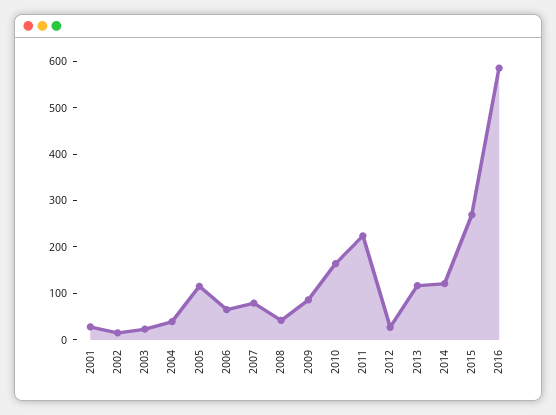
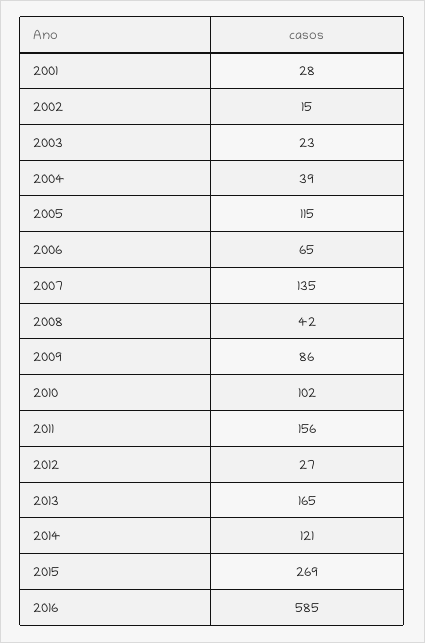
2007: 80 -> 135
2010: 160 -> 102
2011: 220 -> 156
2013: 120 -> 165

